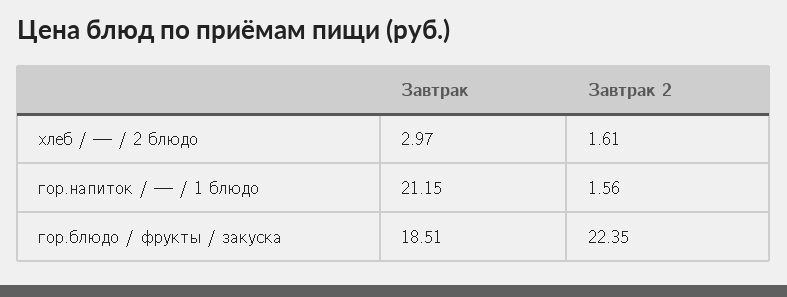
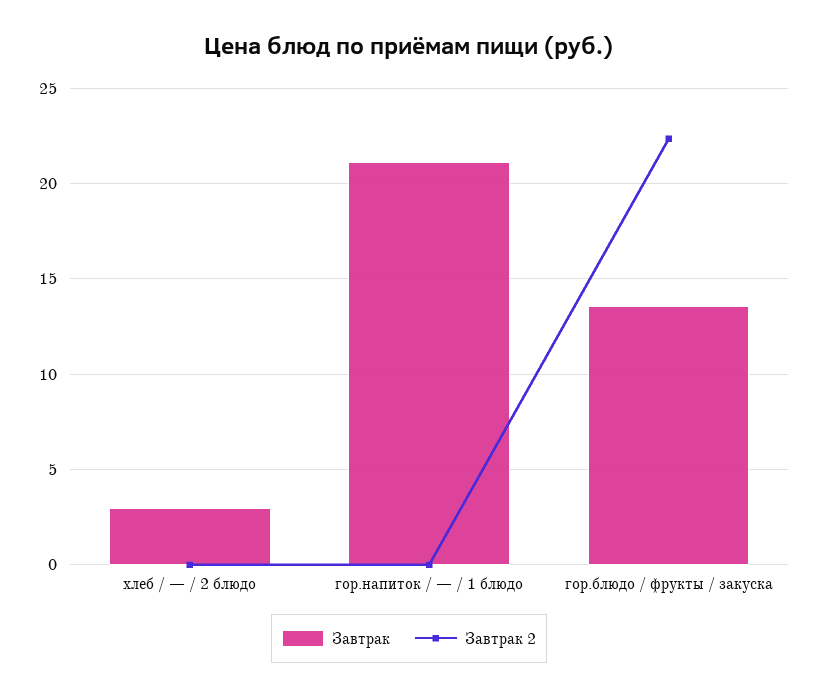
Завтрак 2, хлеб / — / 2 блюдо: 1.61 -> 0
Завтрак 2, гор.напиток / — / 1 блюдо: 1.56 -> 0
Завтрак, гор.блюдо / фрукты / закуска: 18.51 -> 13.5

